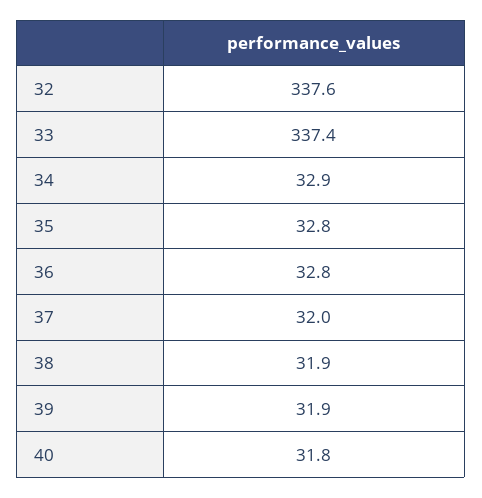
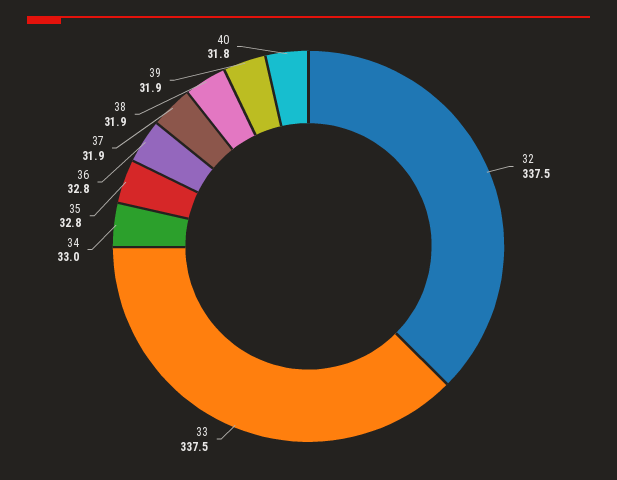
32: 337.6 -> 337.5
33: 337.4 -> 337.5
34: 32.9 -> 33
37: 32 -> 31.9

